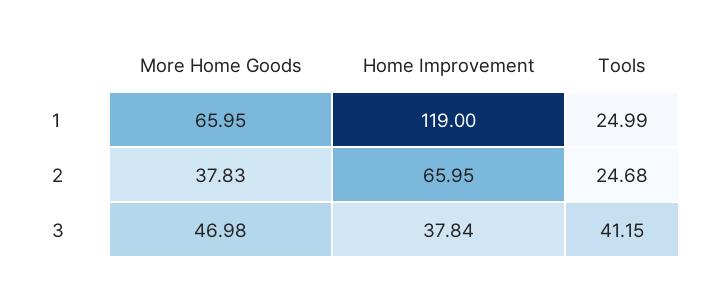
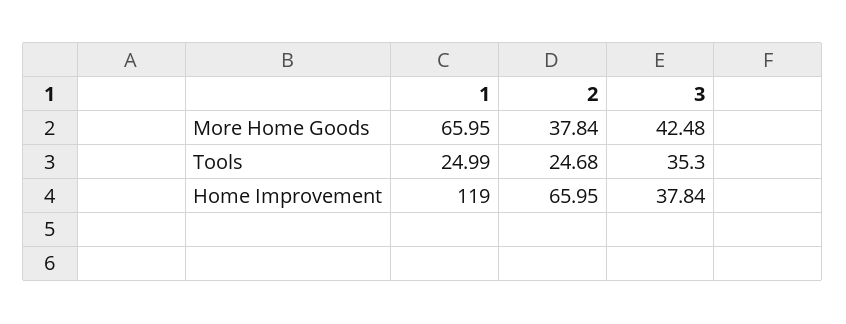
More Home Goods, 2: 37.83 -> 37.84
More Home Goods, 3: 46.98 -> 42.48
Tools, 3: 41.15 -> 35.3

